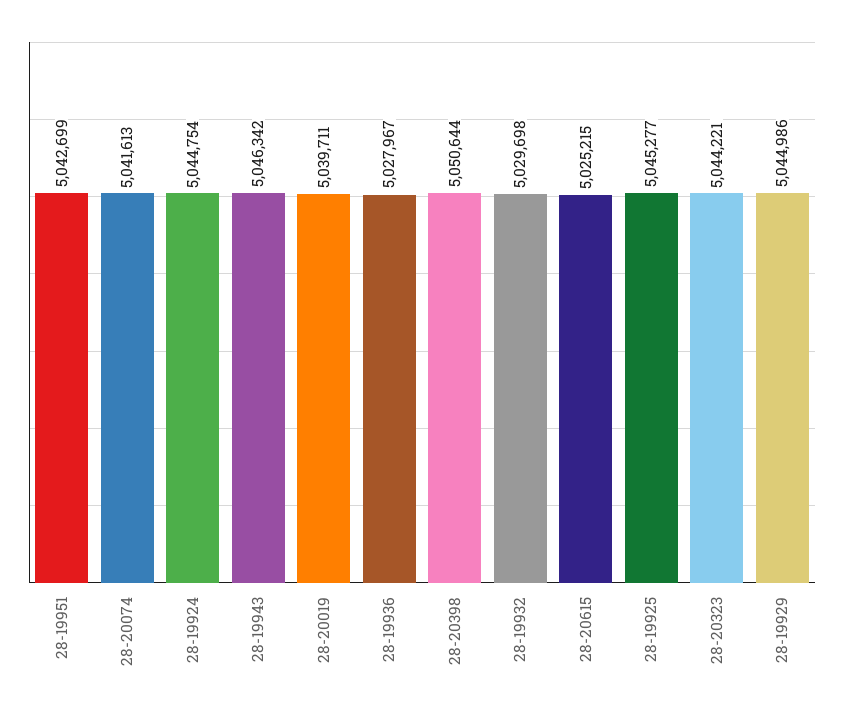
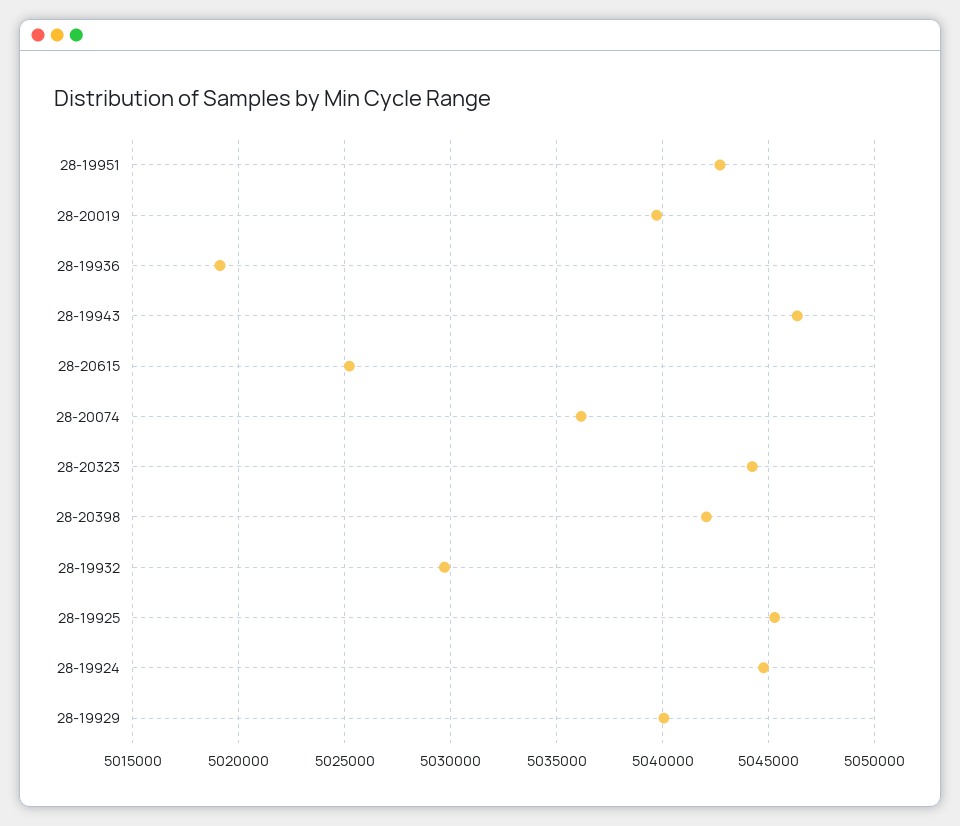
28-20074: 5041613 -> 5036000
28-19936: 5027967 -> 5019000
28-20398: 5050644 -> 5042000
28-19929: 5044986 -> 5040000

